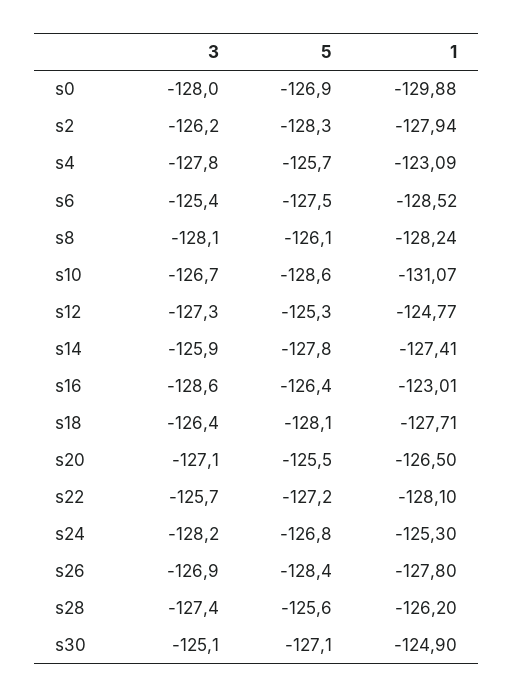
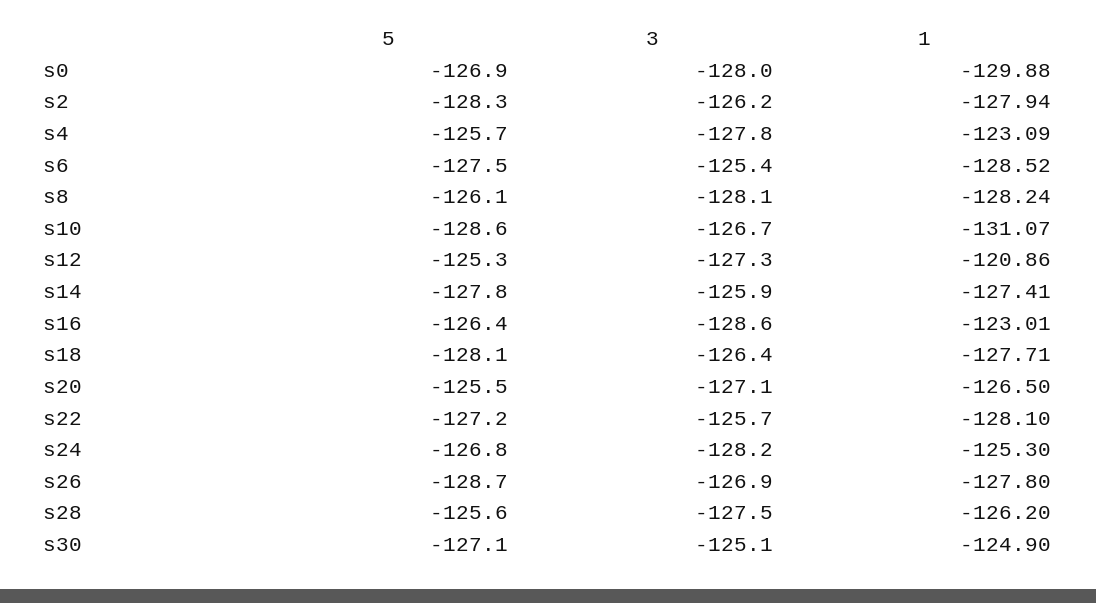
1, s12: -124.77 -> -120.86
5, s26: -128.4 -> -128.7
3, s28: -127.4 -> -127.5

